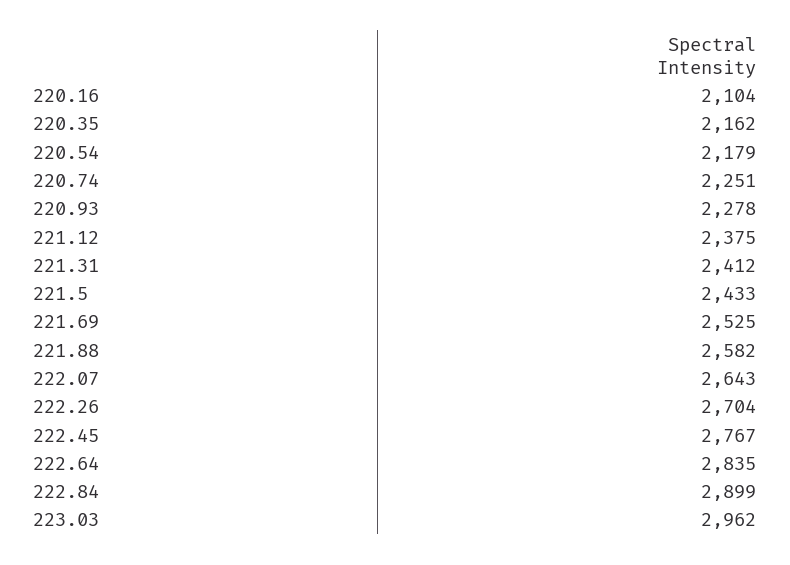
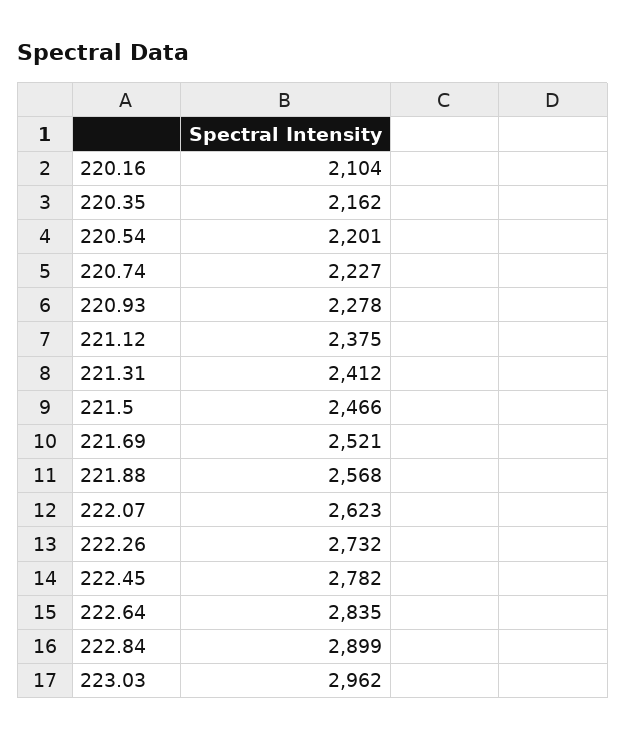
220.54: 2179 -> 2201
220.74: 2251 -> 2227
221.5: 2433 -> 2466
221.69: 2525 -> 2521
221.88: 2582 -> 2568
222.07: 2643 -> 2623
222.26: 2704 -> 2732
222.45: 2767 -> 2782

